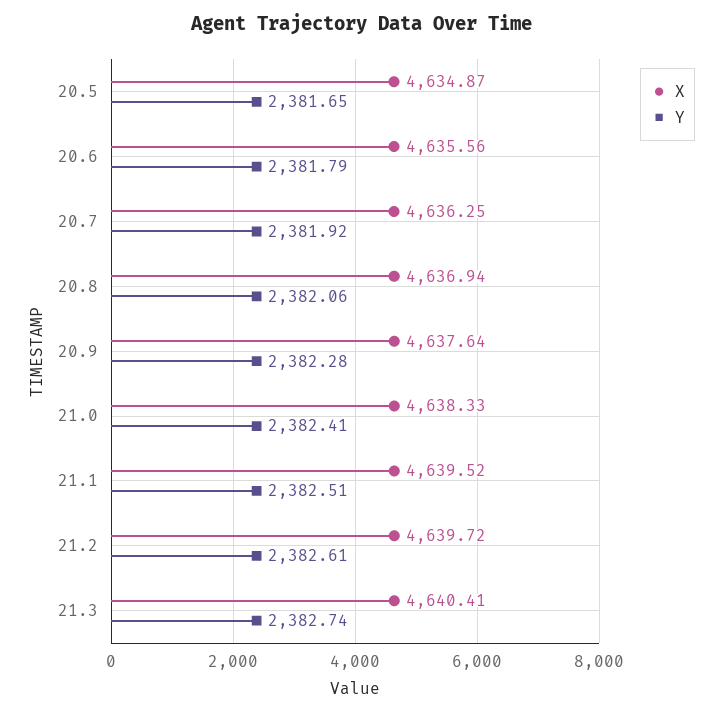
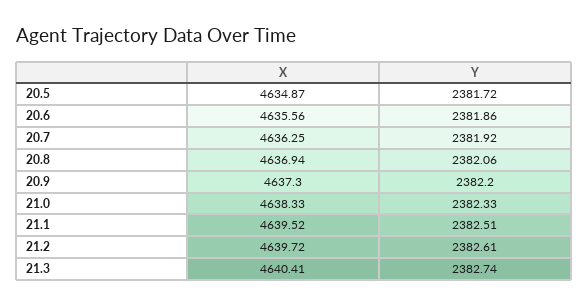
Y, 20.5: 2381.65 -> 2381.72
Y, 20.6: 2381.79 -> 2381.86
X, 20.9: 4637.64 -> 4637.3
Y, 20.9: 2382.28 -> 2382.2
Y, 21.0: 2382.41 -> 2382.33

